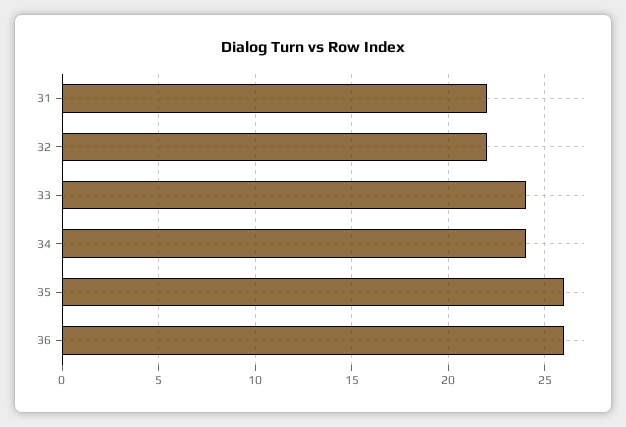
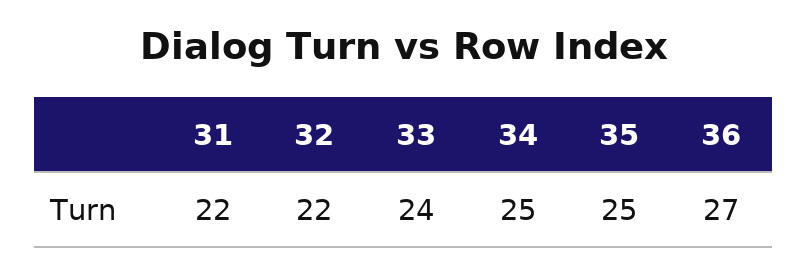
34: 24 -> 25
35: 26 -> 25
36: 26 -> 27

